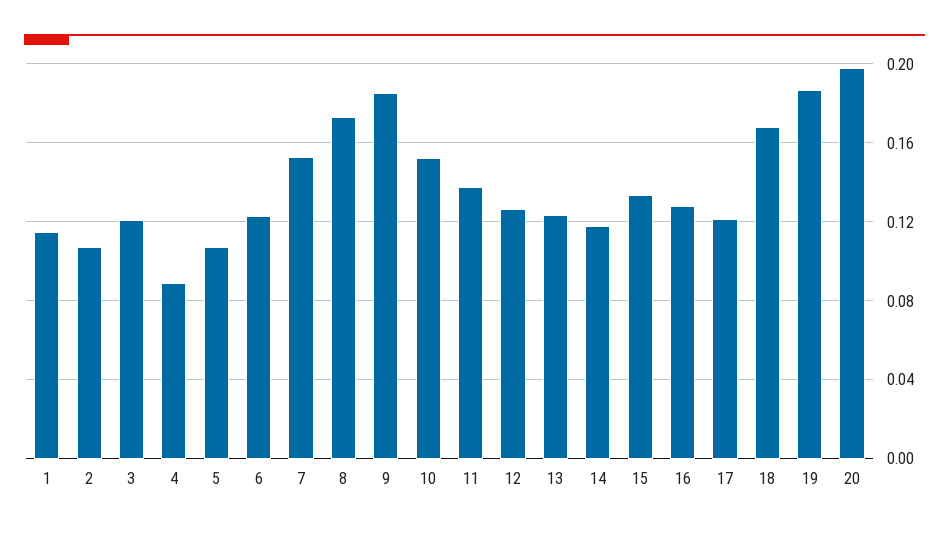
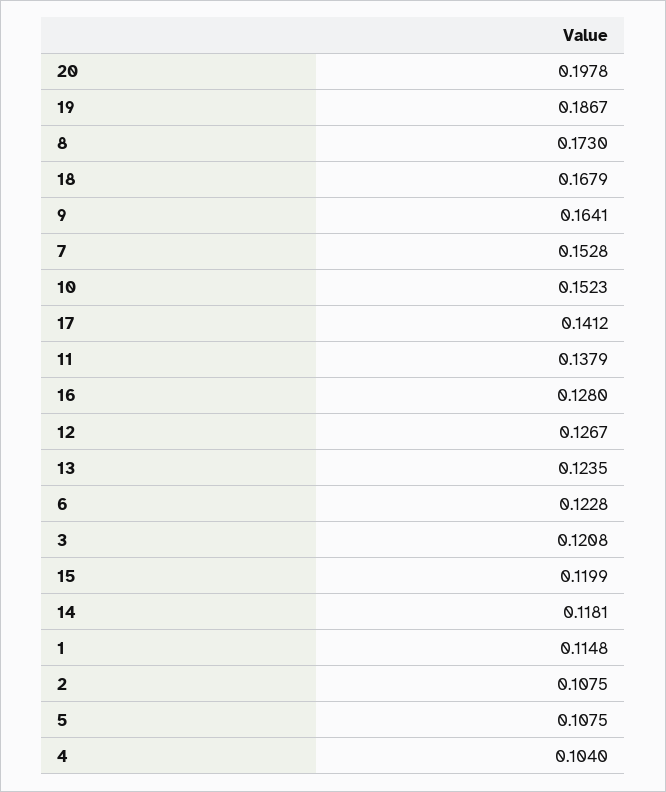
4: 0.09 -> 0.104
9: 0.185 -> 0.1641
15: 0.135 -> 0.1199
17: 0.12 -> 0.1412

